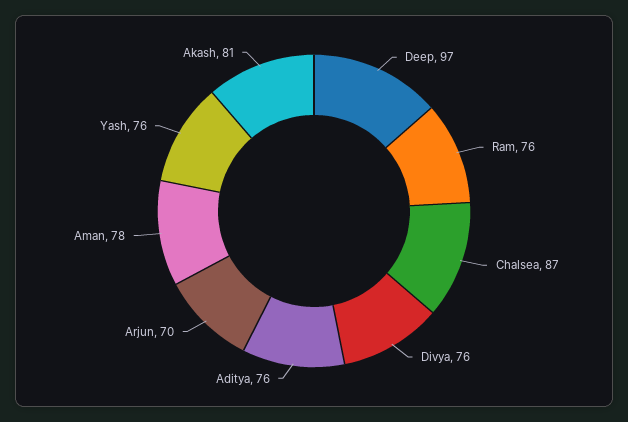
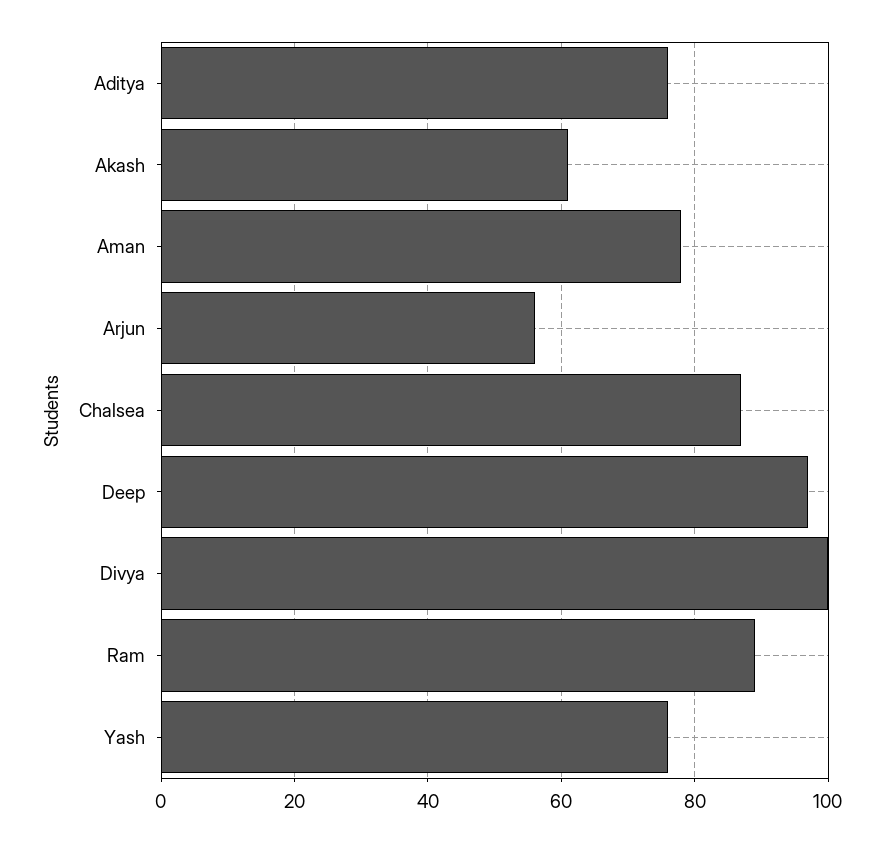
Ram: 76 -> 90
Divya: 76 -> 100
Arjun: 70 -> 55
Akash: 81 -> 60

